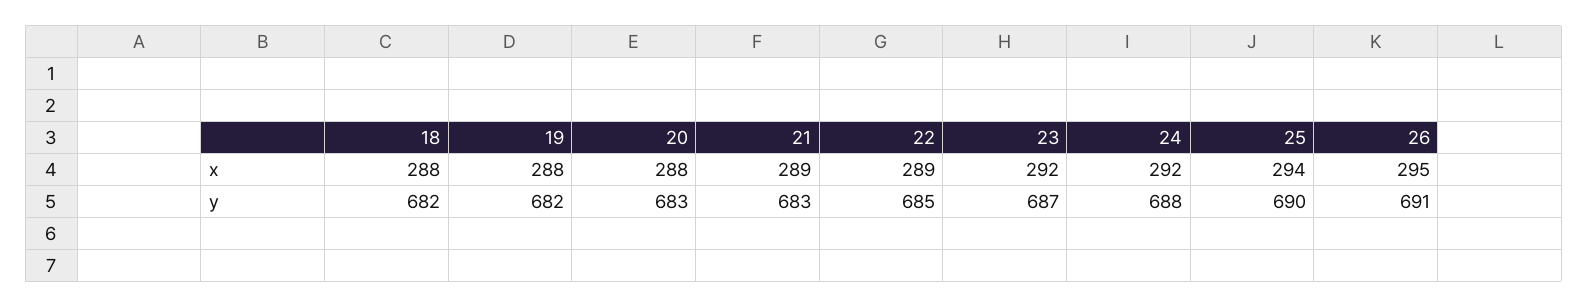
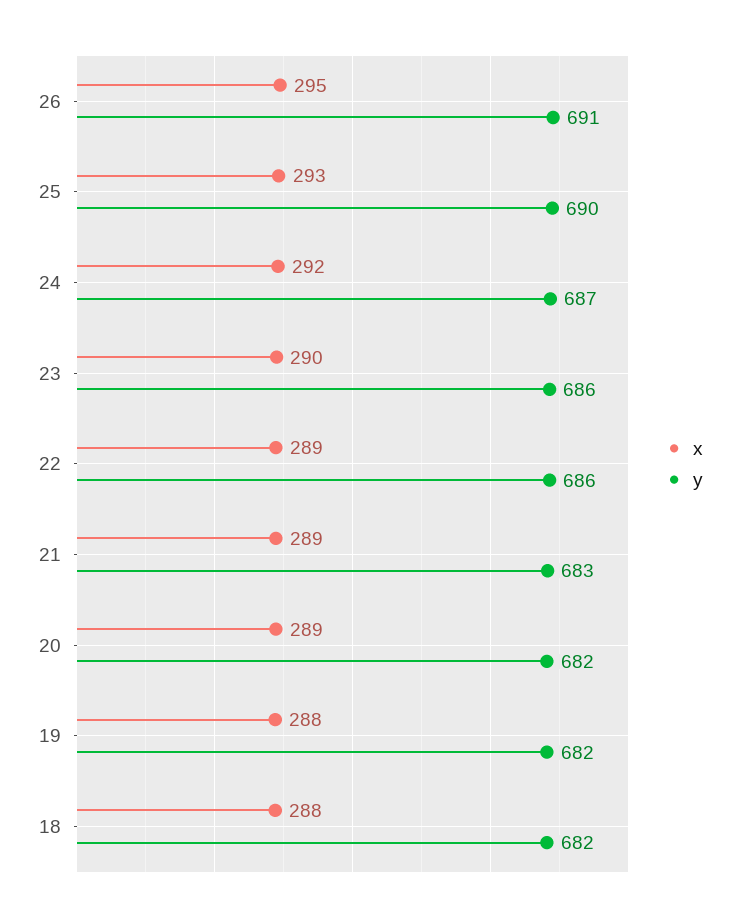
x, 20: 288 -> 289
x, 23: 292 -> 290
x, 25: 294 -> 293
y, 20: 683 -> 682
y, 22: 685 -> 686
y, 23: 687 -> 686
y, 24: 688 -> 687

